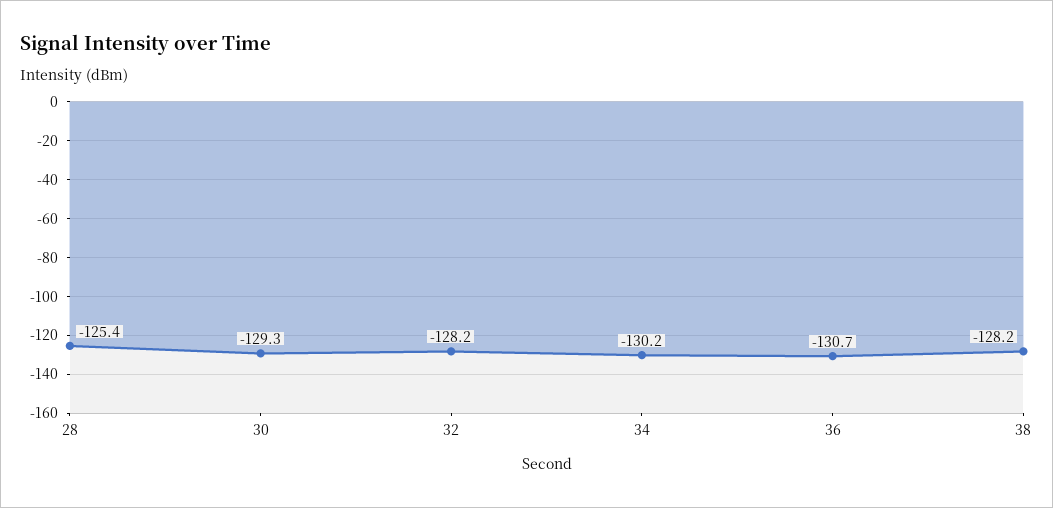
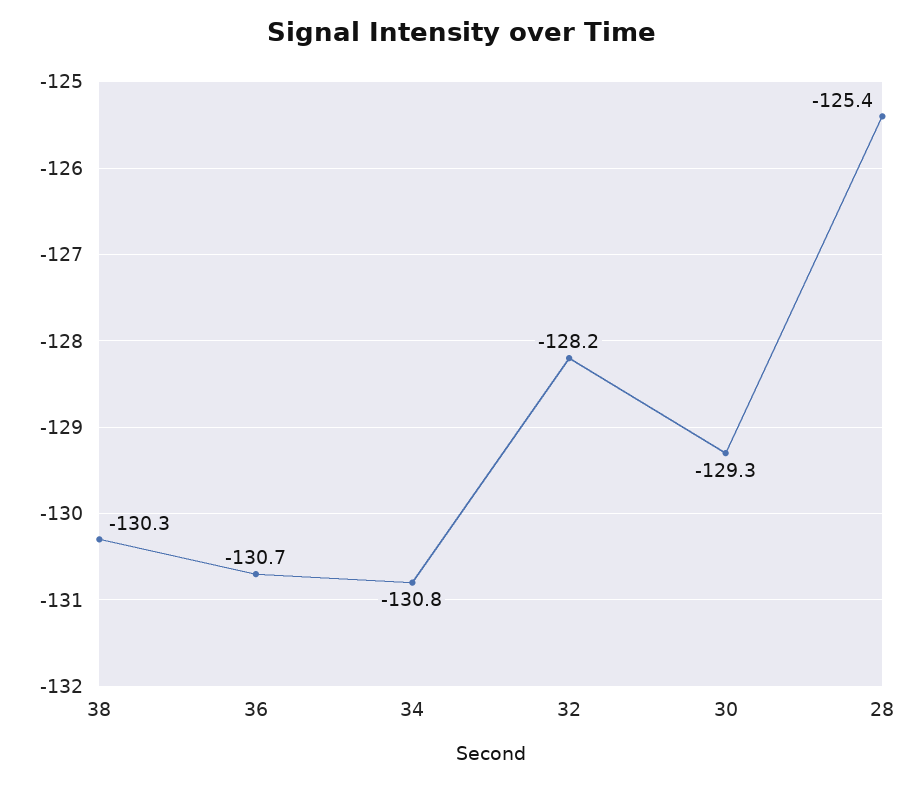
34: -130.2 -> -130.8
38: -128.2 -> -130.3

